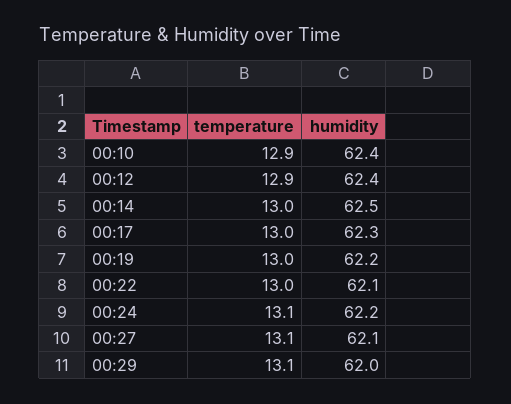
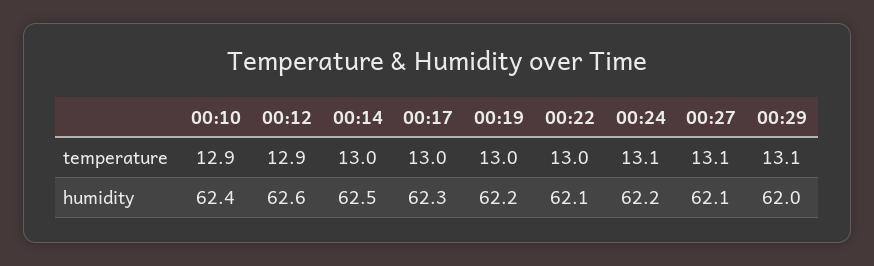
humidity, 00:12: 62.4 -> 62.6

